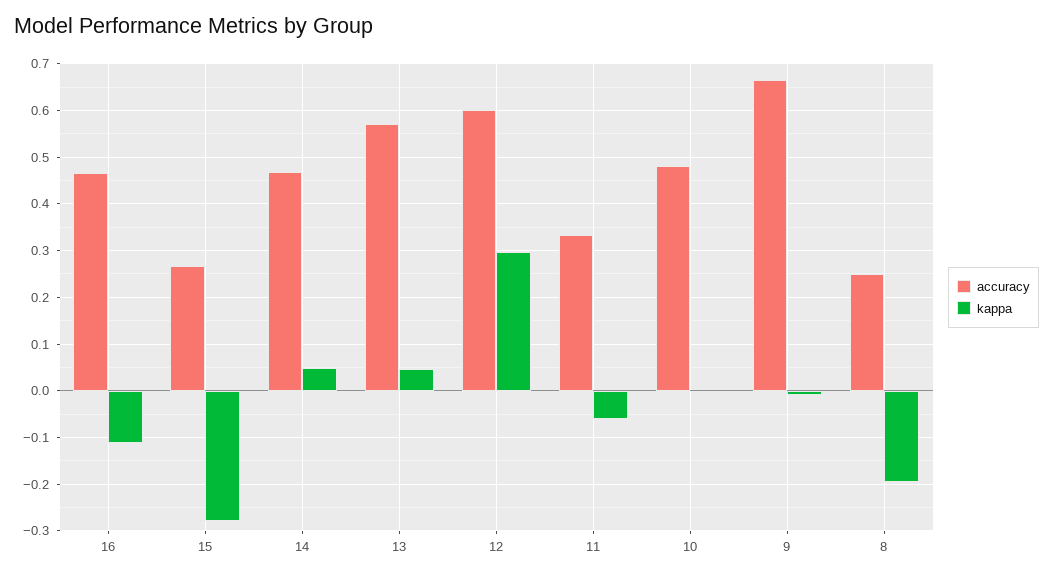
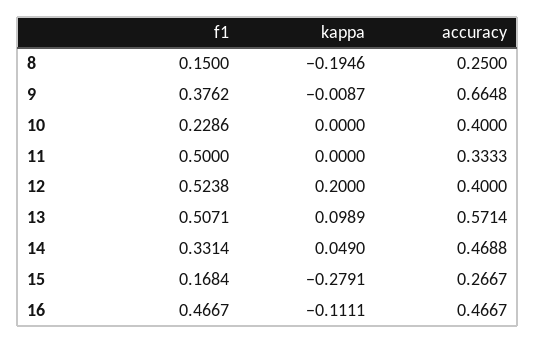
kappa, 13: 0.04 -> 0.0989
accuracy, 12: 0.6 -> 0.4
kappa, 12: 0.3 -> 0.2
kappa, 11: -0.06 -> 0
accuracy, 10: 0.48 -> 0.4
f1, 8: none -> 0.15
f1, 9: none -> 0.3762
f1, 10: none -> 0.2286
f1, 11: none -> 0.5
f1, 12: none -> 0.5238
f1, 13: none -> 0.5071
f1, 14: none -> 0.3314
f1, 15: none -> 0.1684
f1, 16: none -> 0.4667

